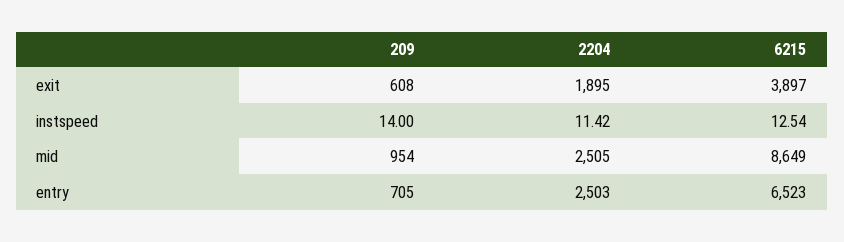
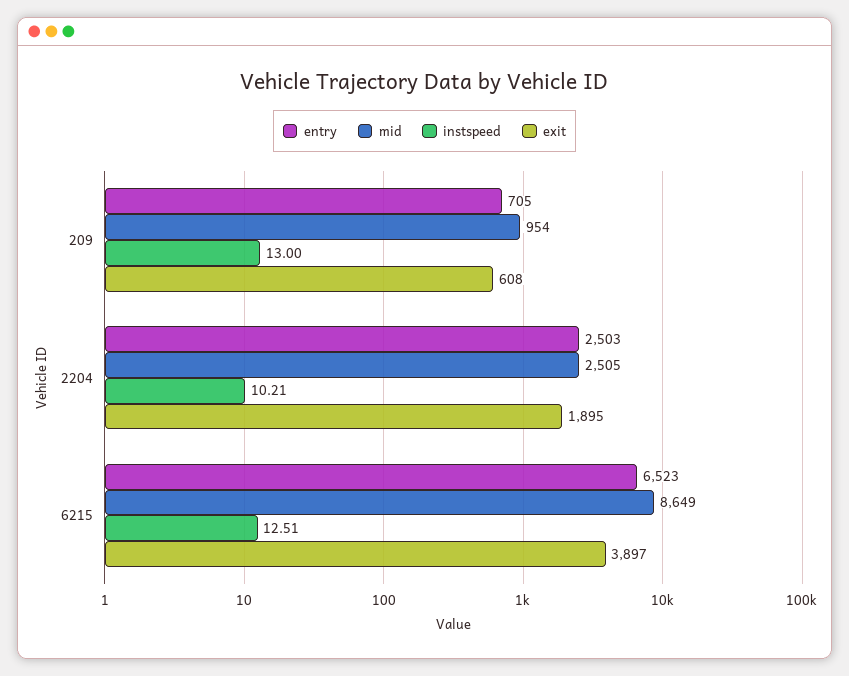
instspeed, 209: 14 -> 13
instspeed, 2204: 11.42 -> 10.21
instspeed, 6215: 12.54 -> 12.51

